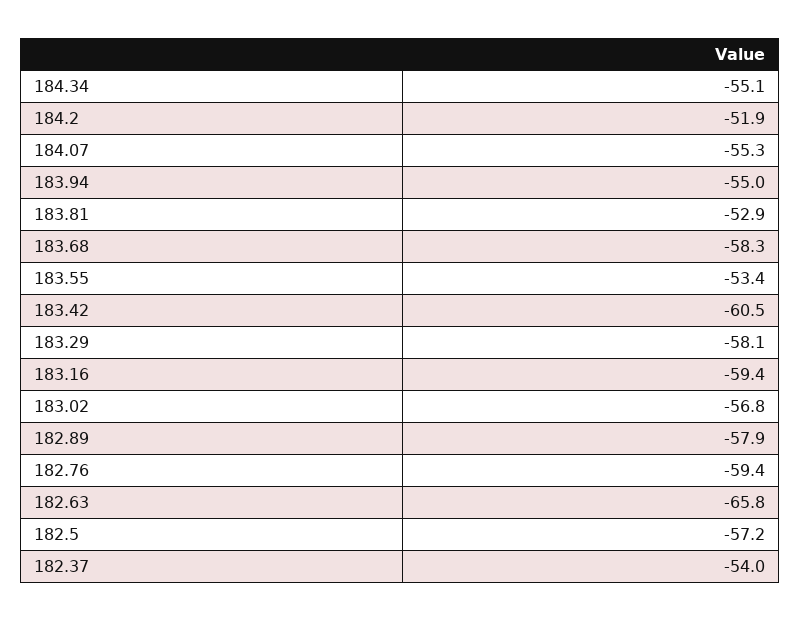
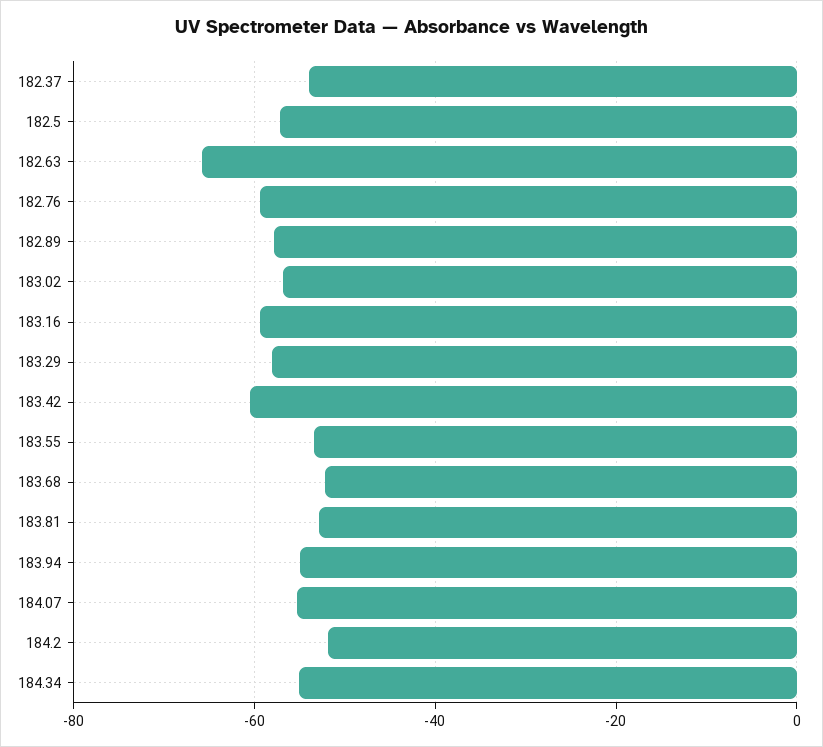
183.68: -58.3 -> -52

